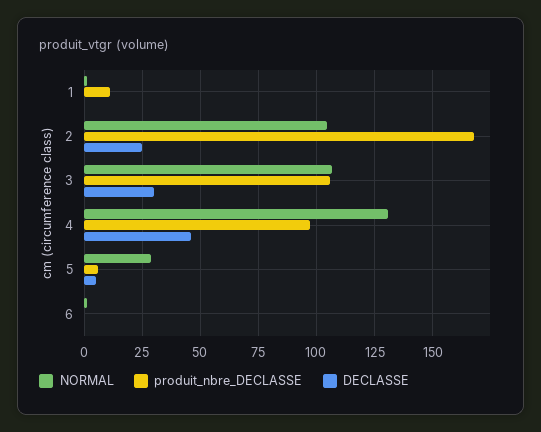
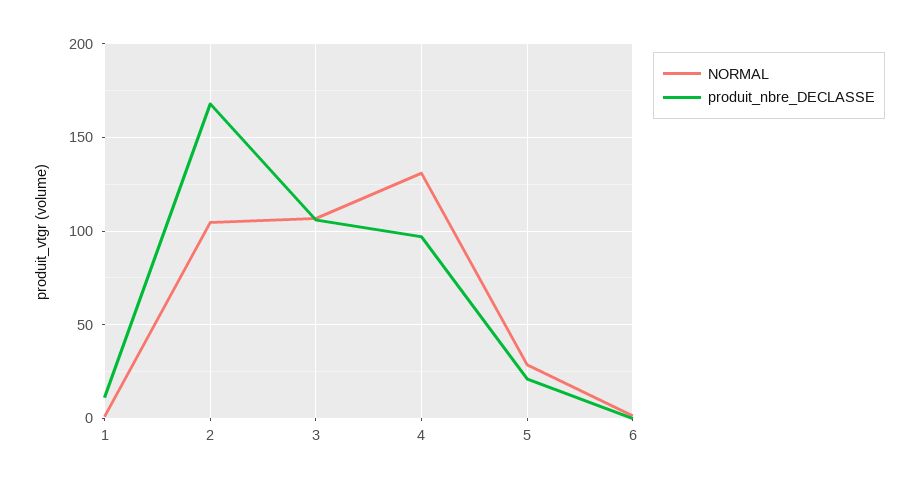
DECLASSE, 1: 0 -> none
DECLASSE, 2: 25 -> none
DECLASSE, 3: 30 -> none
DECLASSE, 4: 45 -> none
produit_nbre_DECLASSE, 5: 5 -> 20
DECLASSE, 5: 5 -> none
DECLASSE, 6: 0 -> none

